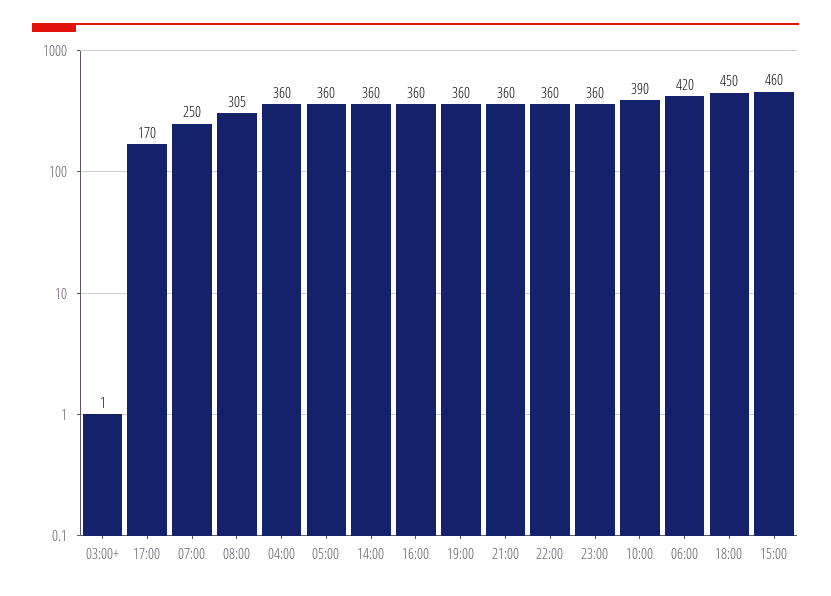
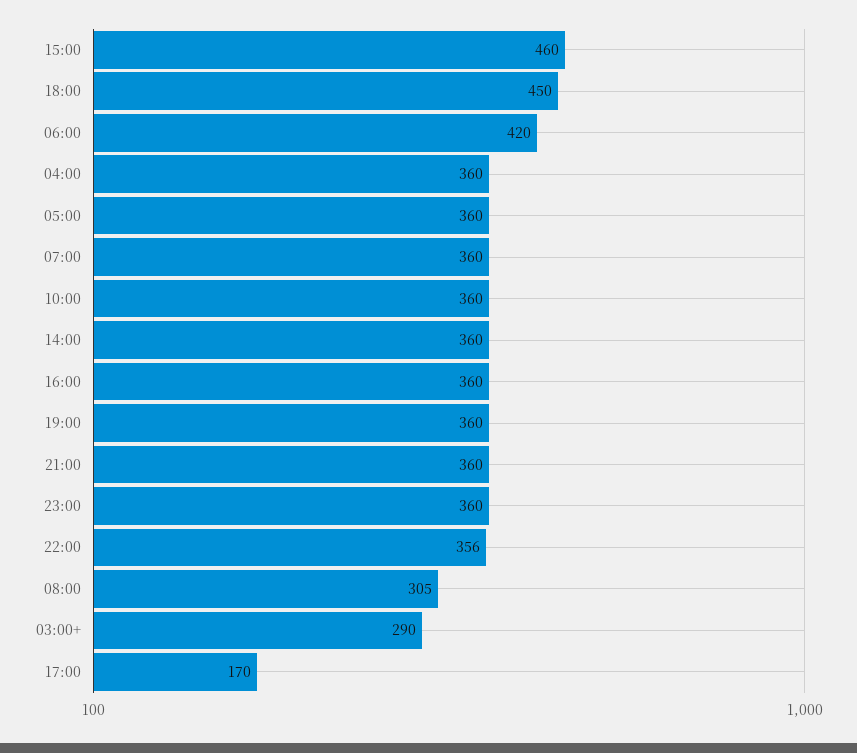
03:00+: 1 -> 290
07:00: 250 -> 360
22:00: 360 -> 356
10:00: 390 -> 360

